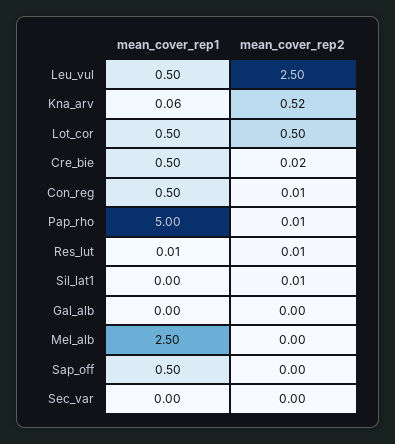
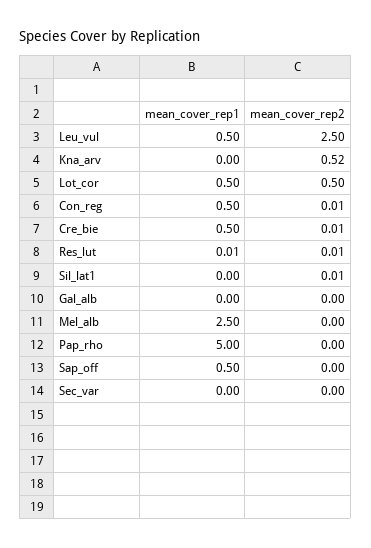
mean_cover_rep1, Kna_arv: 0.06 -> 0
mean_cover_rep2, Cre_bie: 0.02 -> 0.01
mean_cover_rep2, Pap_rho: 0.01 -> 0

